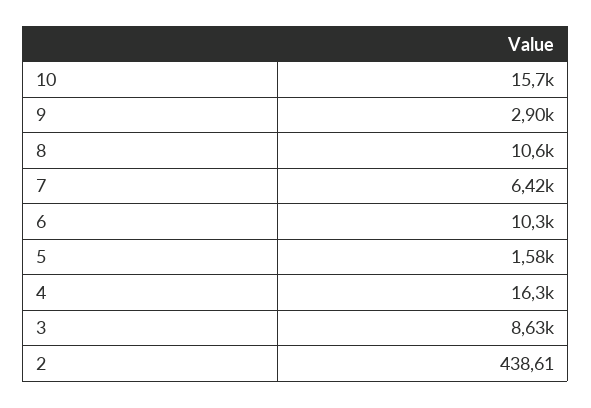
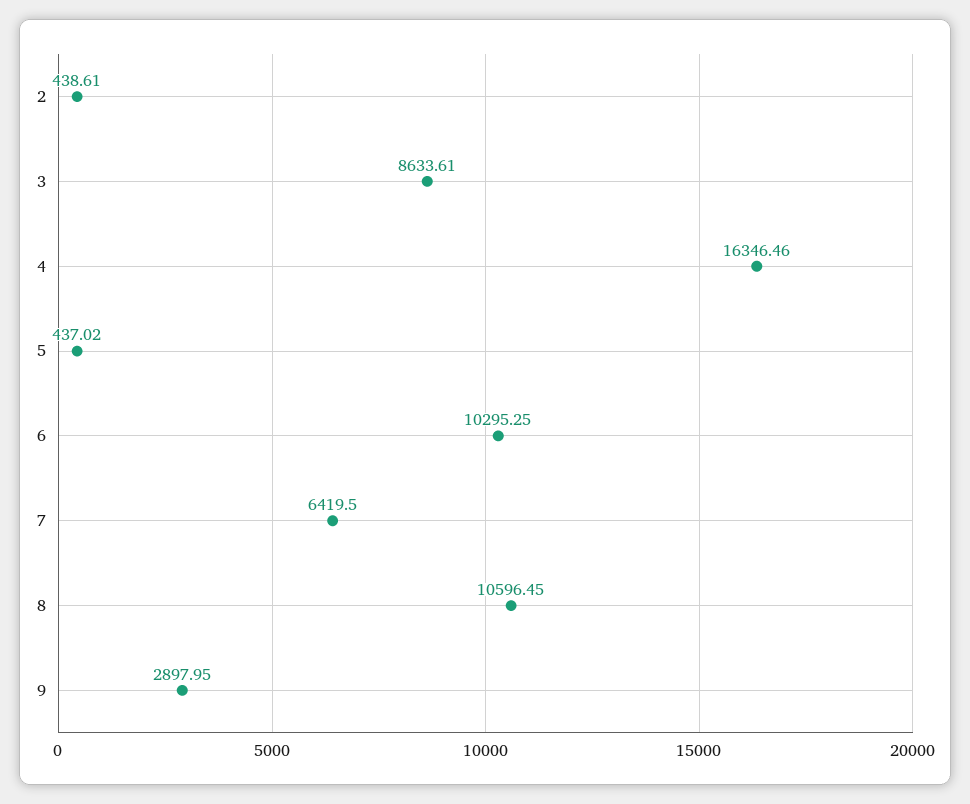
10: 15700 -> none
5: 1580 -> 437.02

